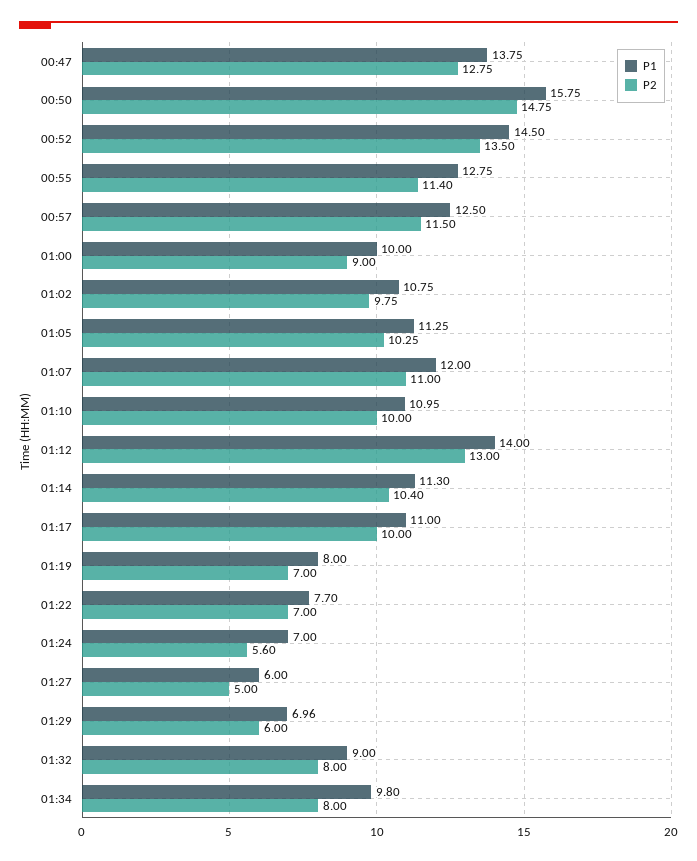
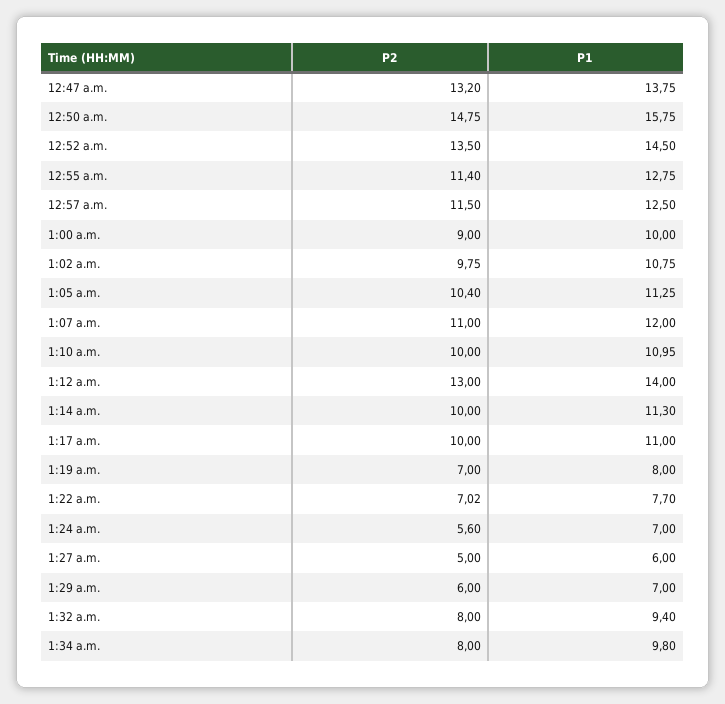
P2, 00:47: 12.75 -> 13.2
P2, 01:05: 10.25 -> 10.4
P2, 01:14: 10.4 -> 10
P2, 01:22: 7 -> 7.02
P1, 01:29: 6.96 -> 7
P1, 01:32: 9 -> 9.4

